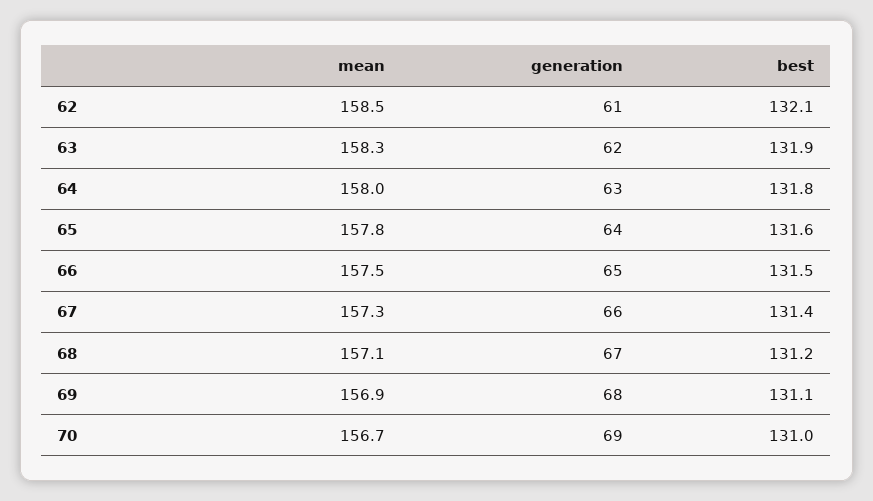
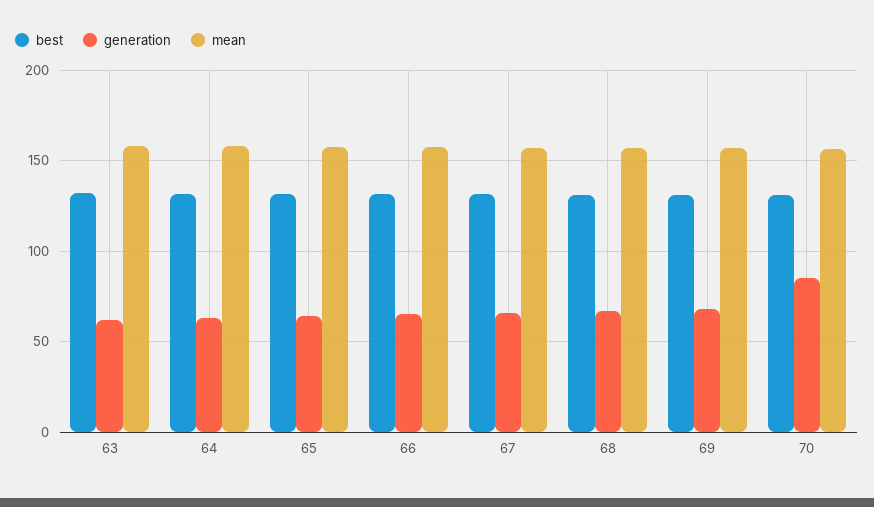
mean, 62: 158.5 -> none
generation, 62: 61 -> none
best, 62: 132.1 -> none
generation, 70: 69 -> 85

